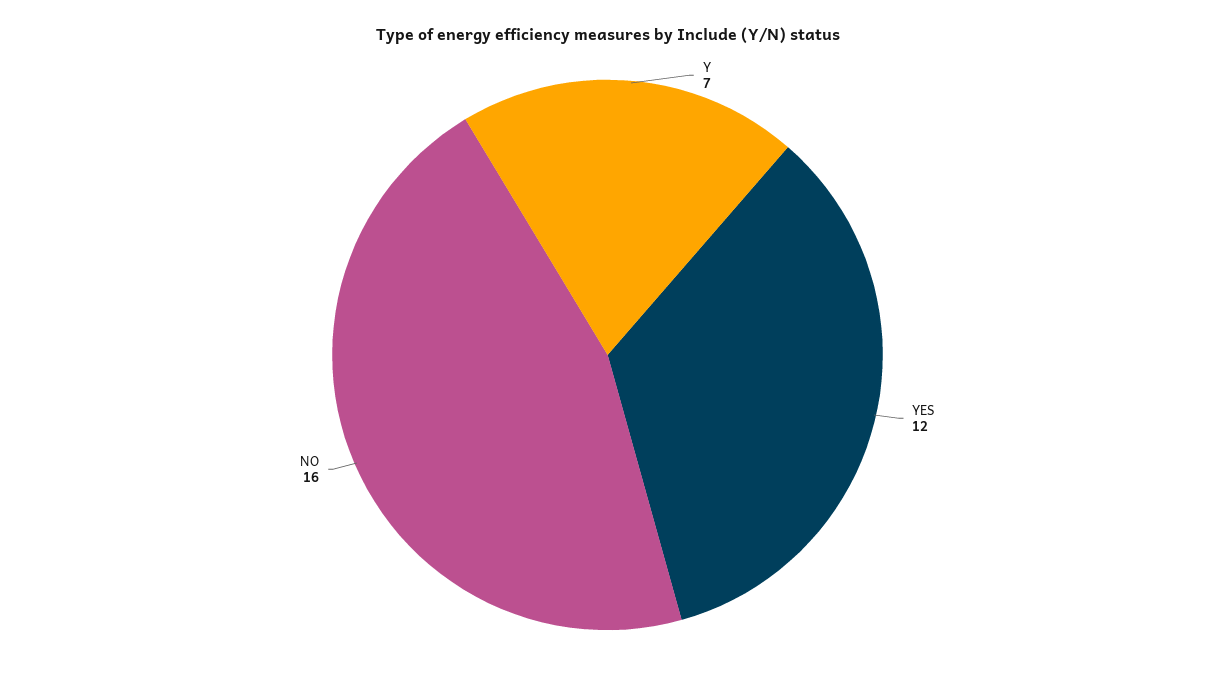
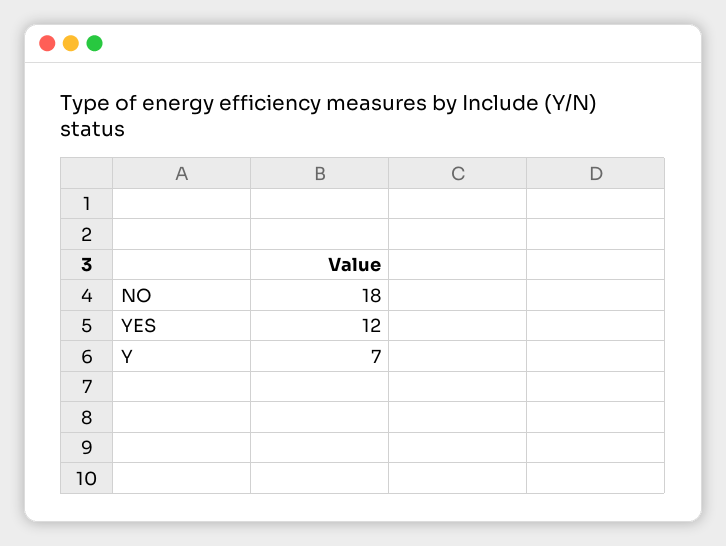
NO: 16 -> 18

